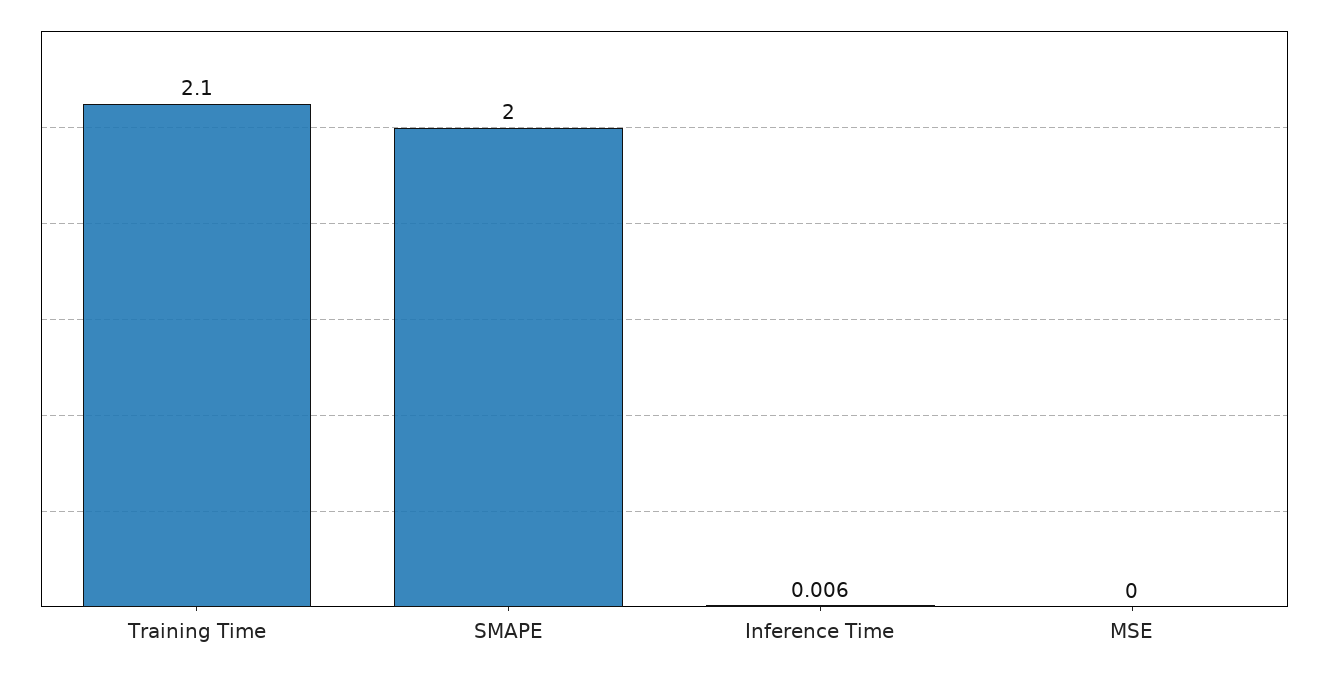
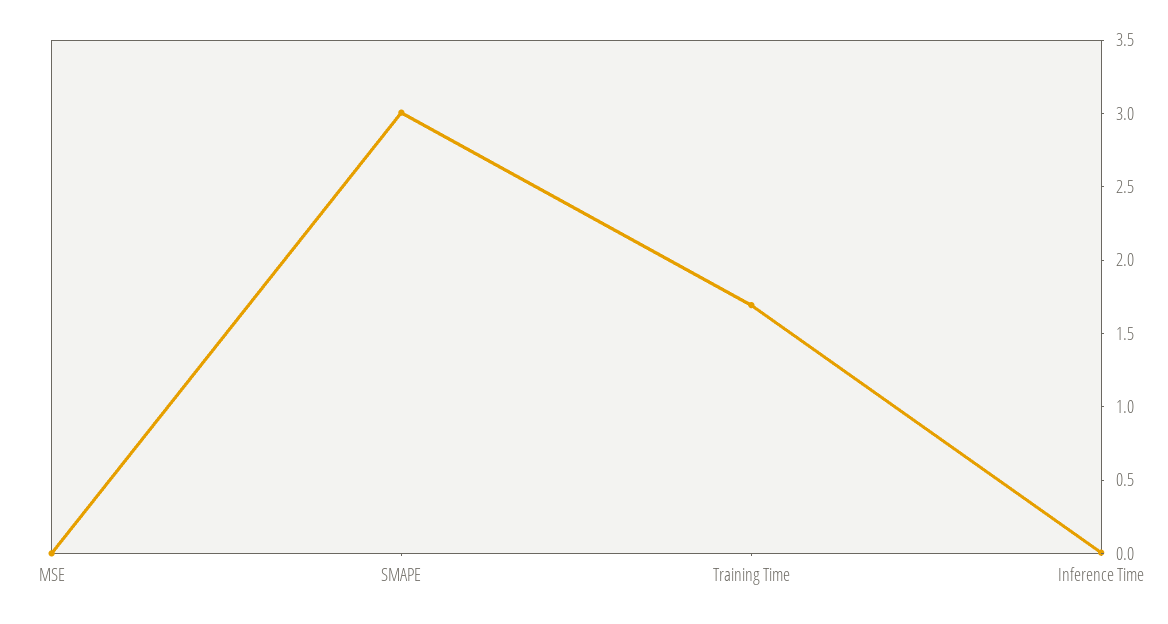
Training Time: 2.1 -> 1.7
SMAPE: 2 -> 3

